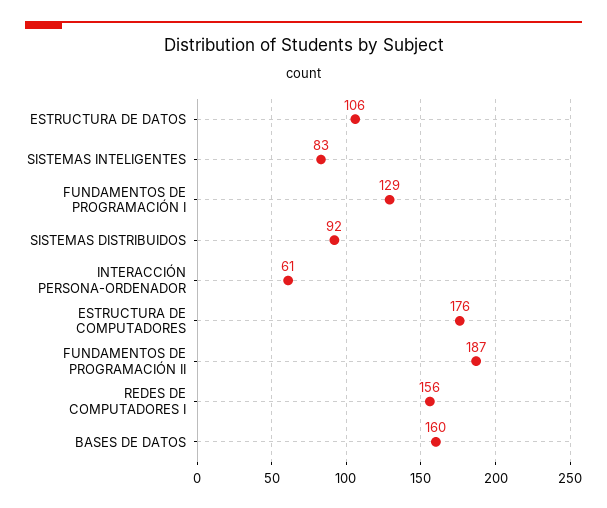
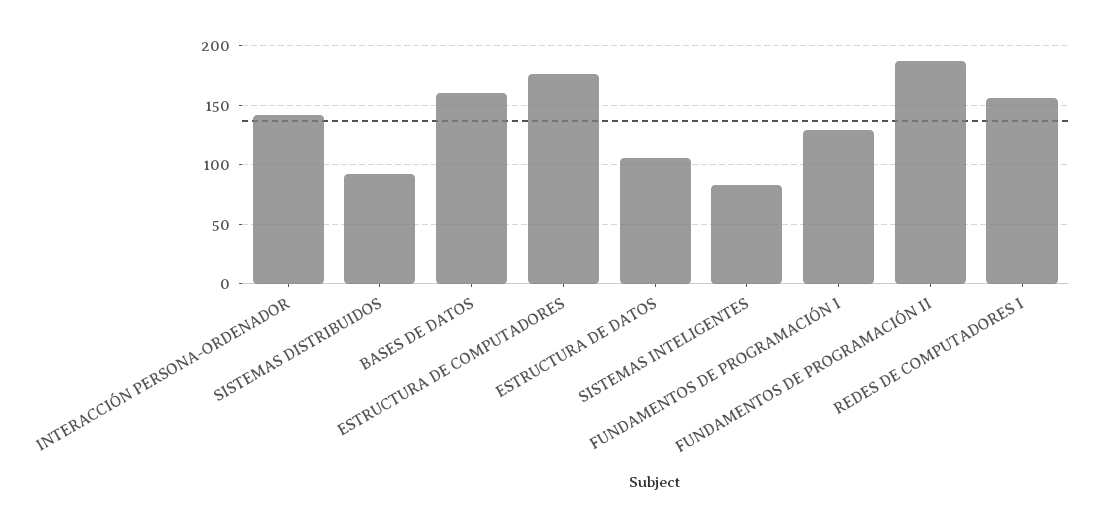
INTERACCIÓN PERSONA-ORDENADOR: 61 -> 140

